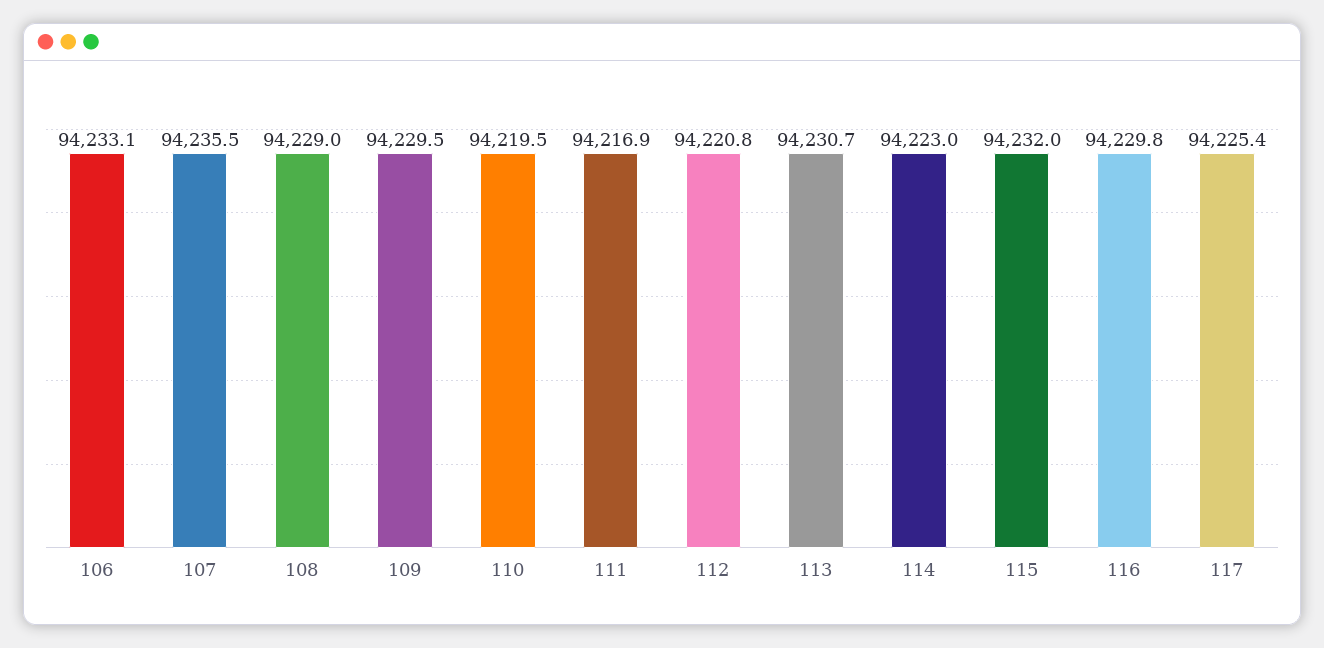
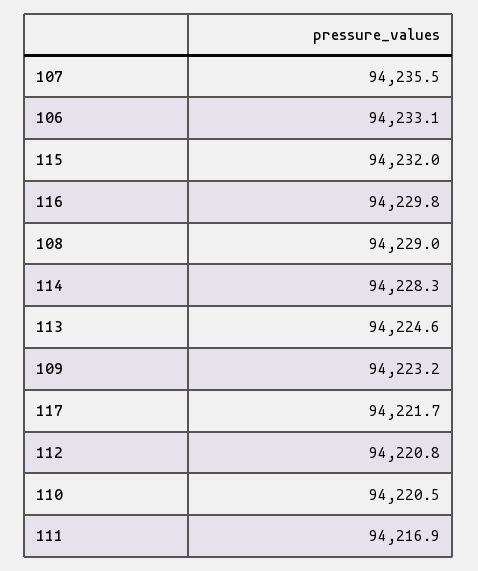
109: 94229.5 -> 94223.2
110: 94219.5 -> 94220.5
113: 94230.7 -> 94224.6
114: 94223 -> 94228.3
117: 94225.4 -> 94221.7

